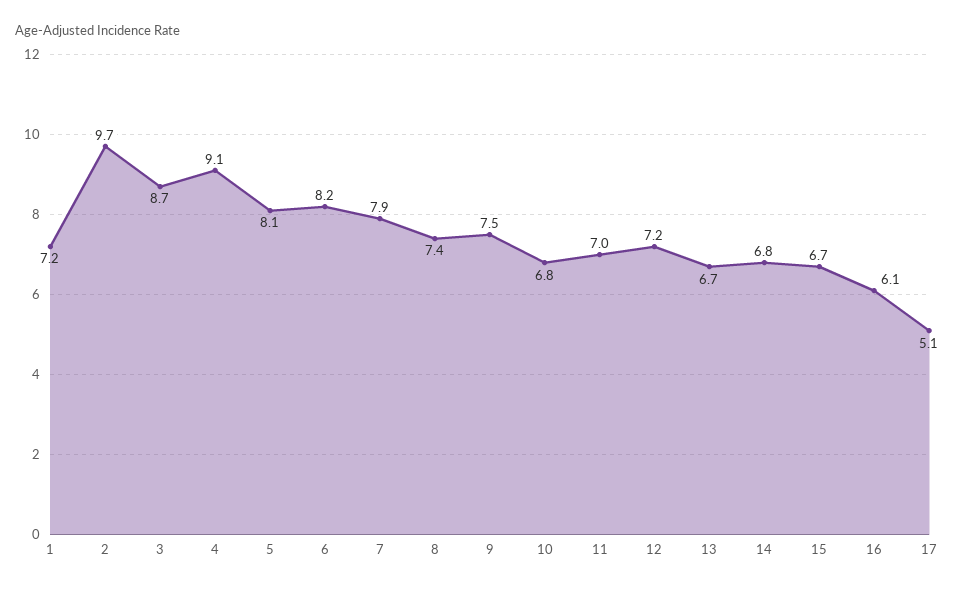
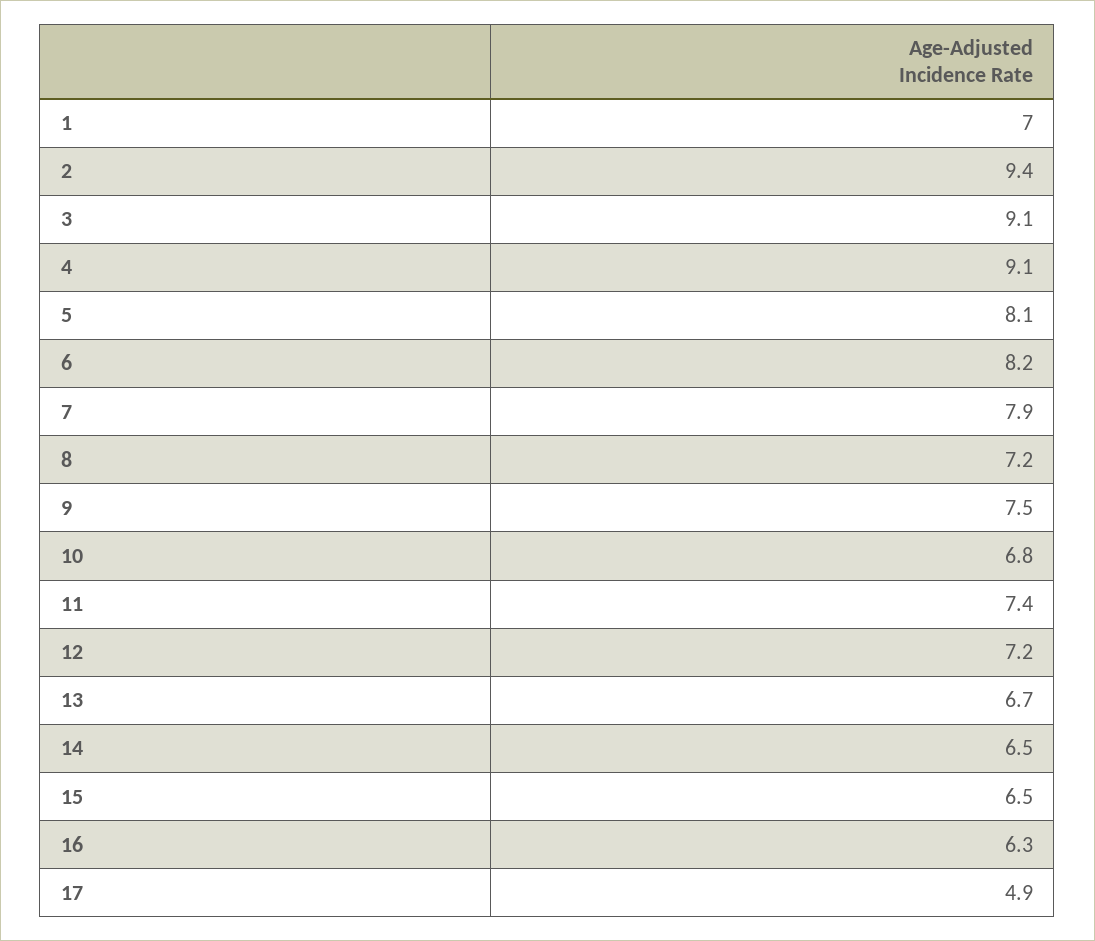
1: 7.2 -> 7
2: 9.7 -> 9.4
3: 8.7 -> 9.1
8: 7.4 -> 7.2
11: 7 -> 7.4
14: 6.8 -> 6.5
15: 6.7 -> 6.5
16: 6.1 -> 6.3
17: 5.1 -> 4.9

